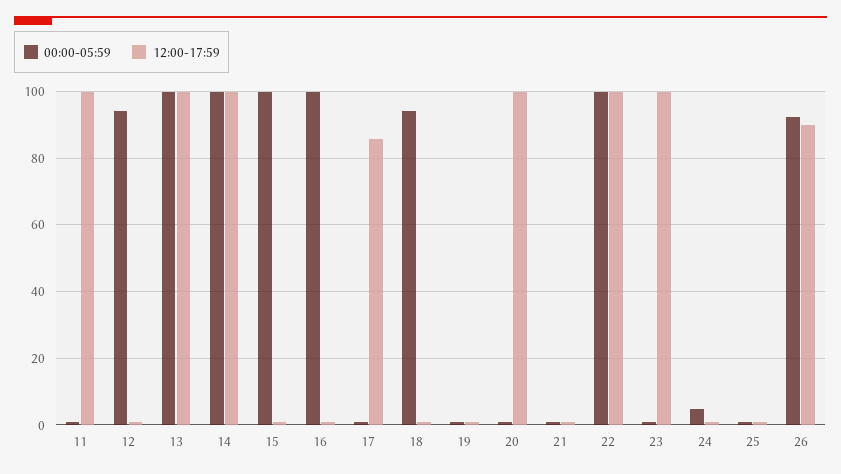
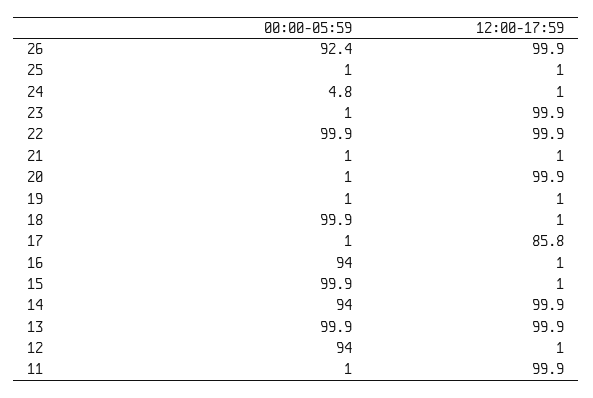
00:00-05:59, 14: 100 -> 94
00:00-05:59, 16: 100 -> 94
00:00-05:59, 18: 94 -> 99.9
12:00-17:59, 26: 90 -> 99.9

